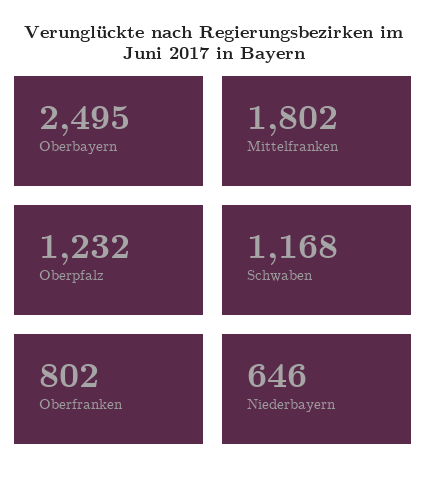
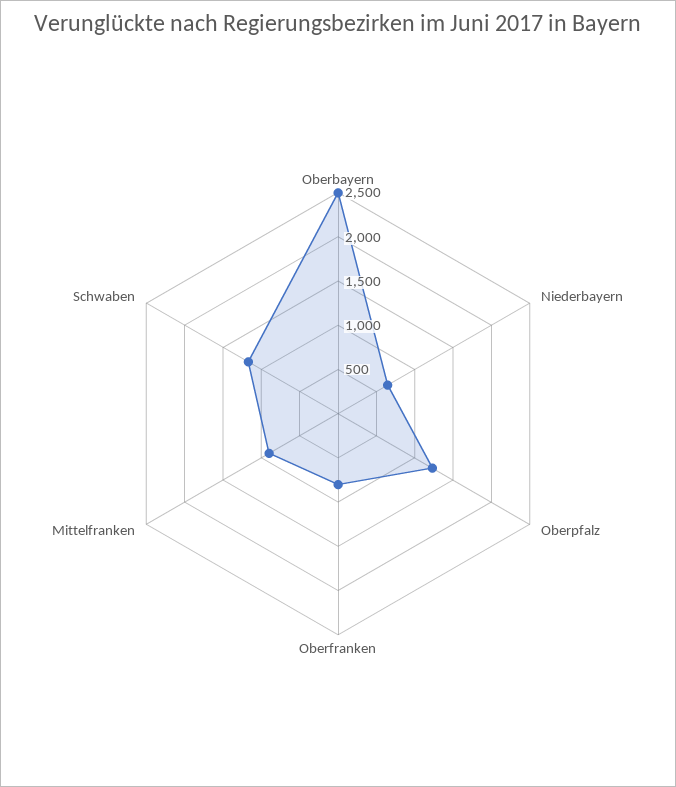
Mittelfranken: 1802 -> 900

